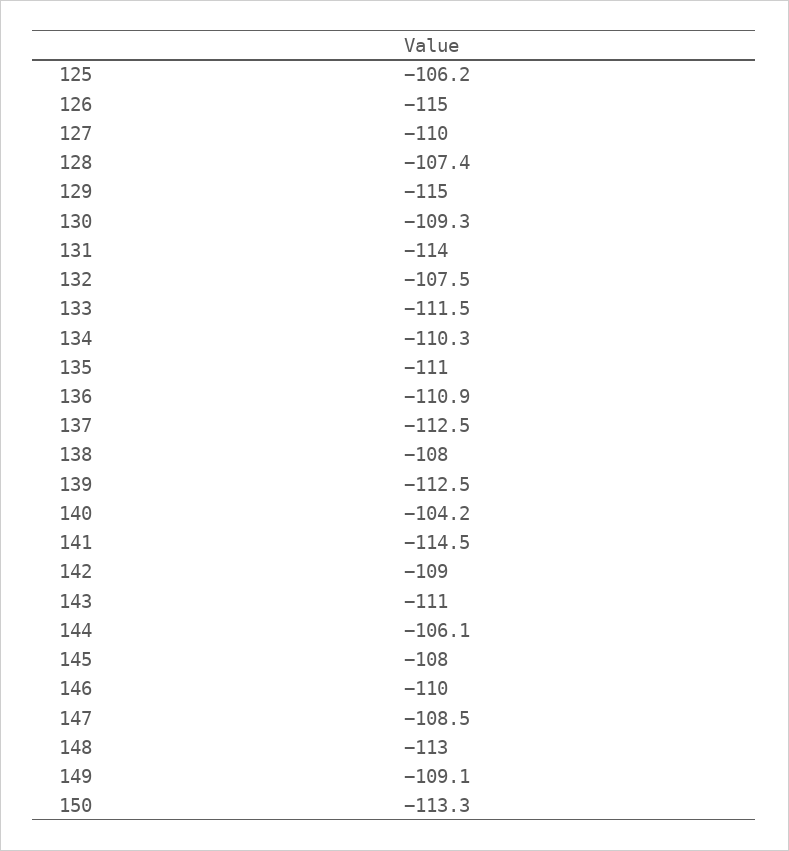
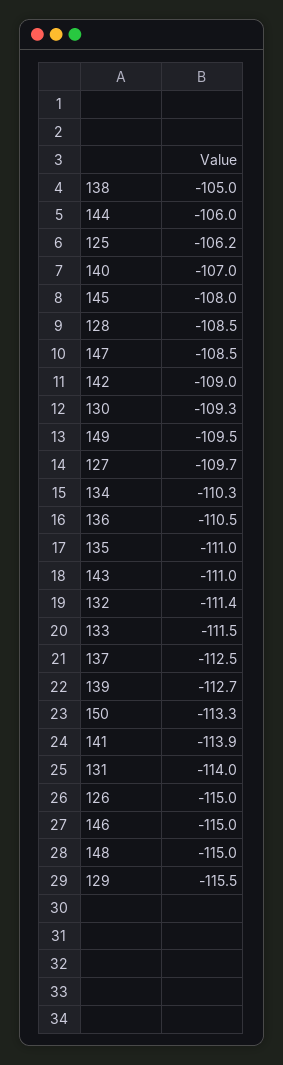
127: -110 -> -109.7
128: -107.4 -> -108.5
129: -115 -> -115.5
132: -107.5 -> -111.4
136: -110.9 -> -110.5
138: -108 -> -105
139: -112.5 -> -112.7
140: -104.2 -> -107
141: -114.5 -> -113.9
144: -106.1 -> -106
146: -110 -> -115
148: -113 -> -115
149: -109.1 -> -109.5

